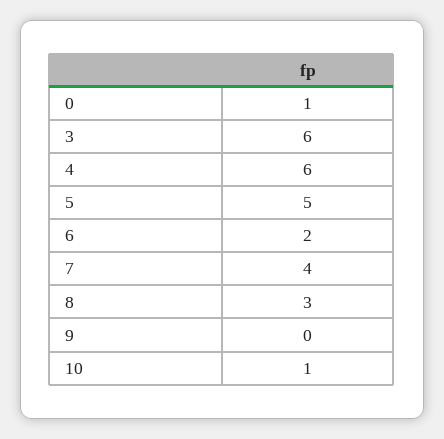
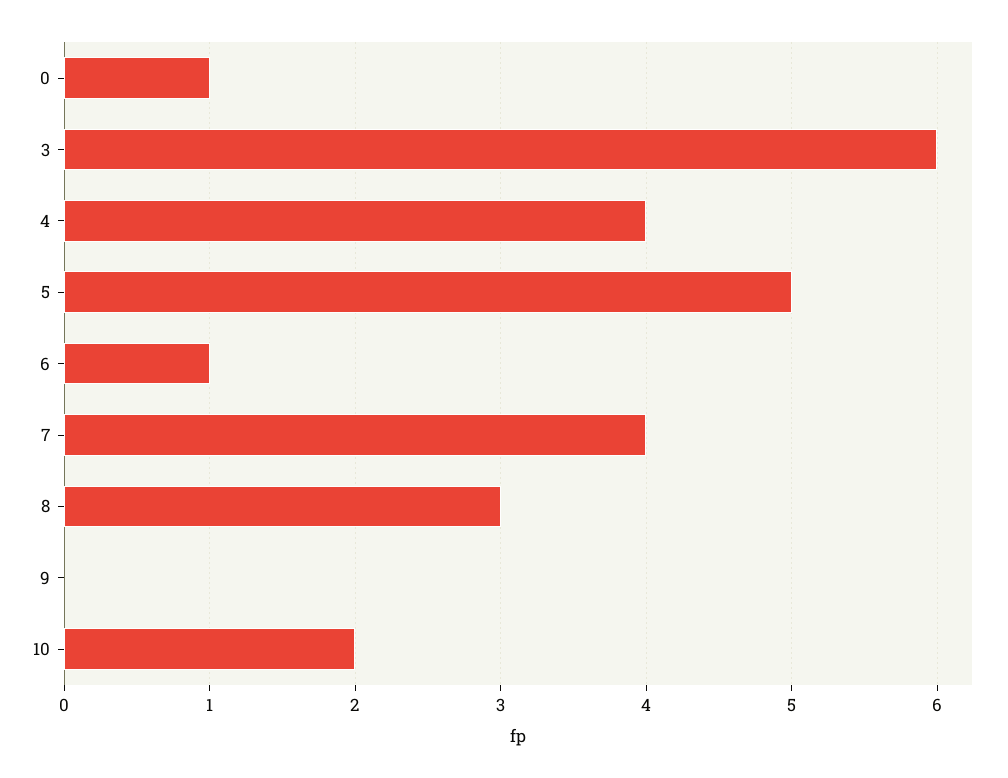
4: 6 -> 4
6: 2 -> 1
10: 1 -> 2

